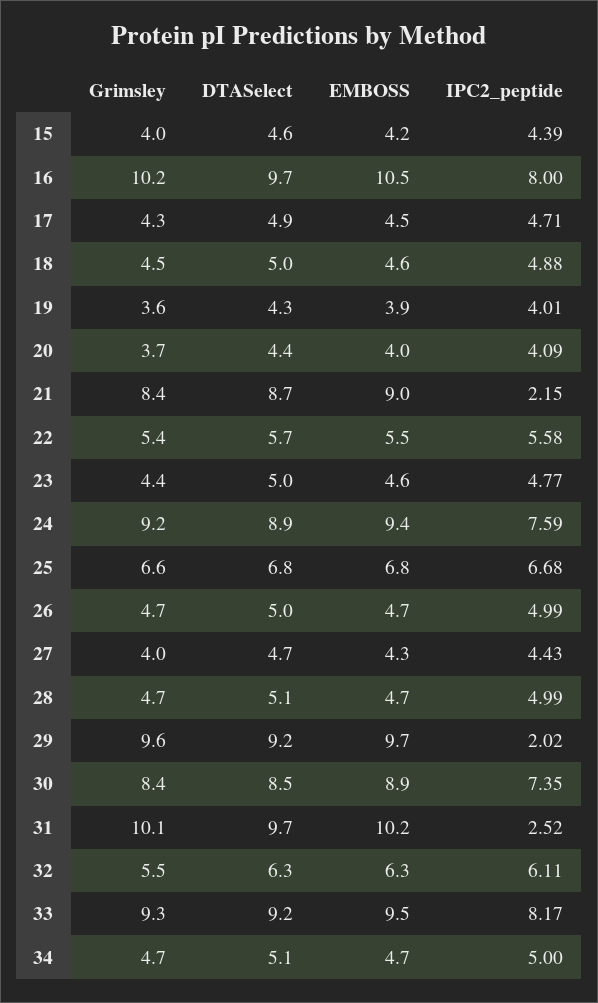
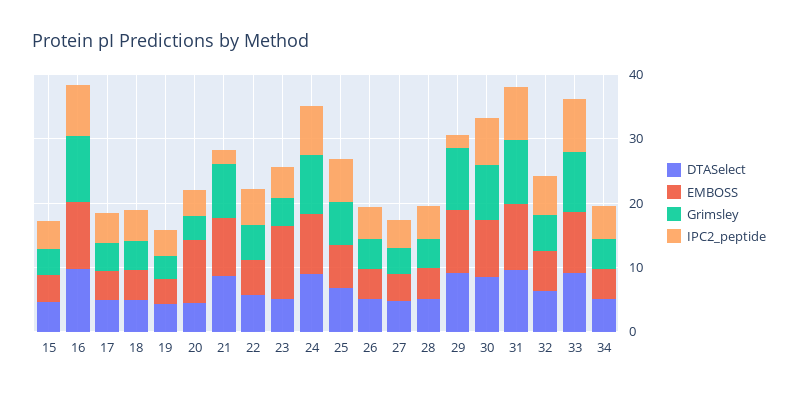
EMBOSS, 20: 4 -> 10
EMBOSS, 23: 4.6 -> 12
IPC2_peptide, 31: 2.52 -> 8

